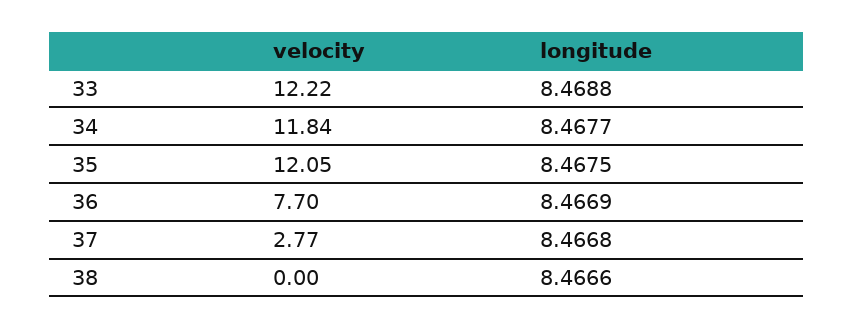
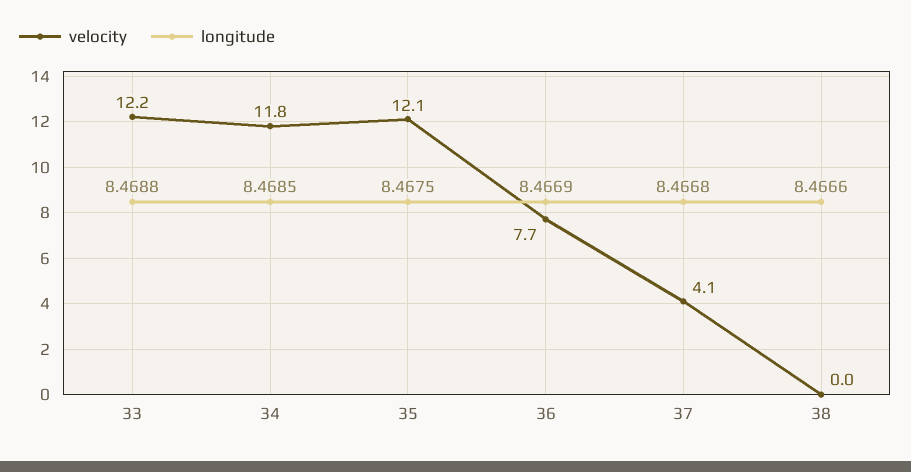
longitude, 34: 8.4677 -> 8.4685
velocity, 37: 2.77 -> 4.1

